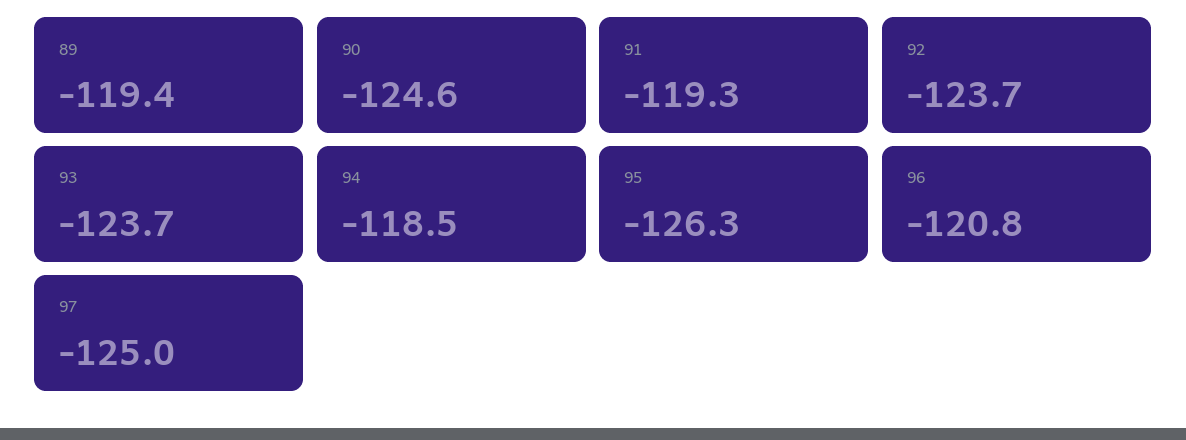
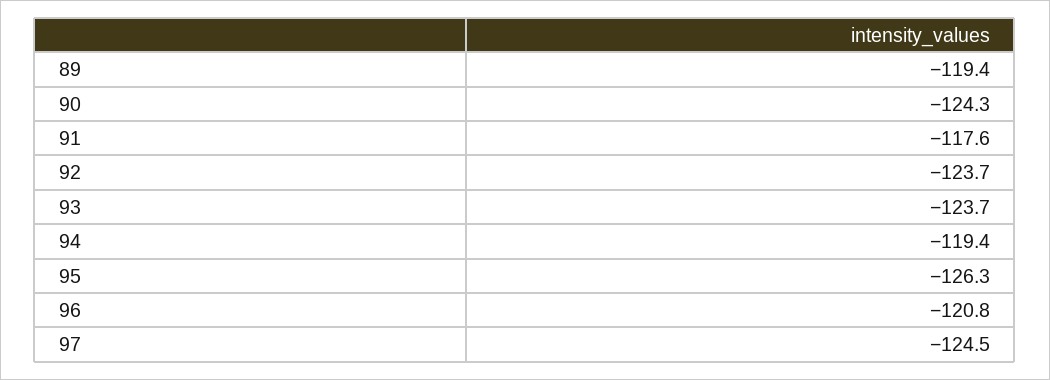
90: -124.6 -> -124.3
91: -119.3 -> -117.6
94: -118.5 -> -119.4
97: -125 -> -124.5

